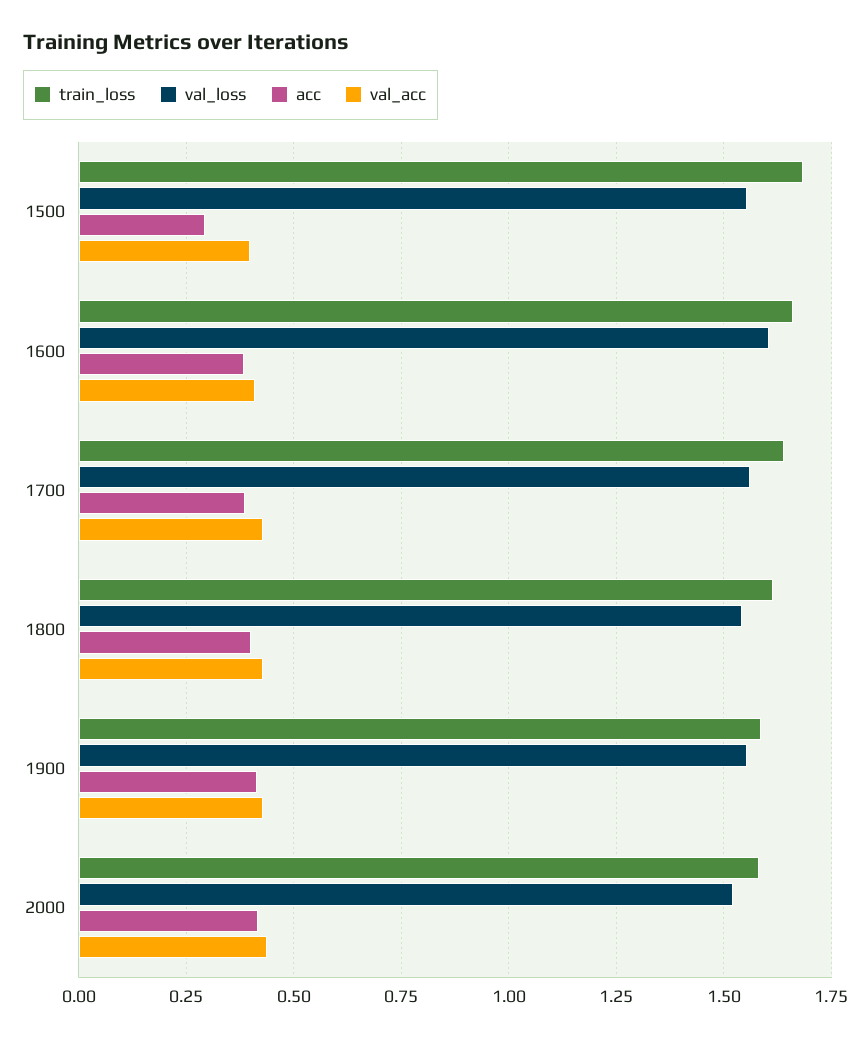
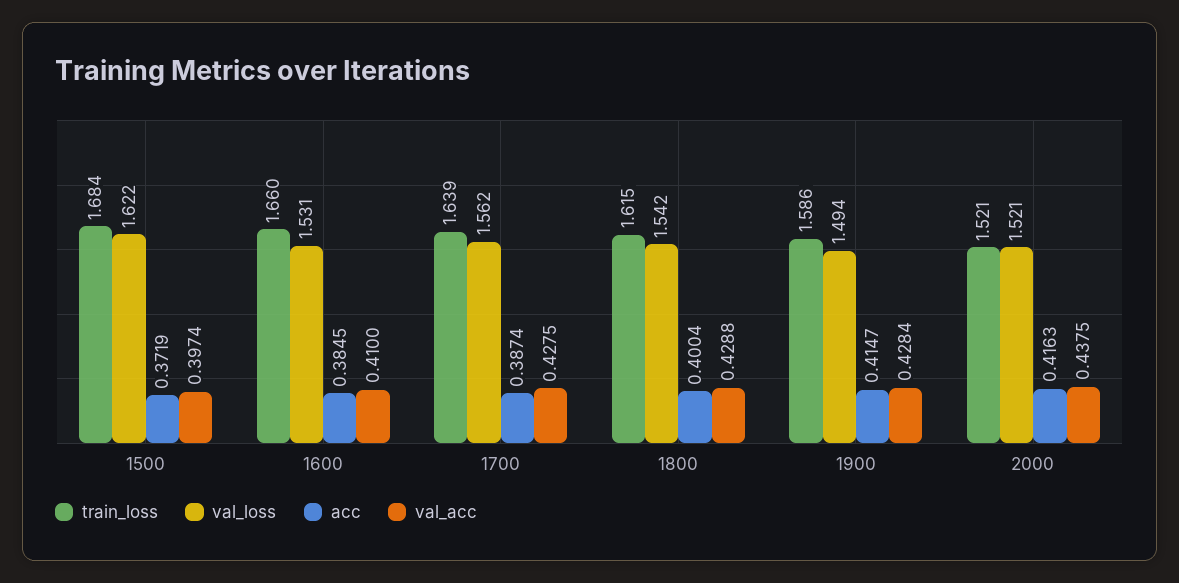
val_loss, 1500: 1.55 -> 1.622
acc, 1500: 0.3 -> 0.3719
val_loss, 1600: 1.6 -> 1.531
val_loss, 1900: 1.55 -> 1.494
train_loss, 2000: 1.575 -> 1.521

